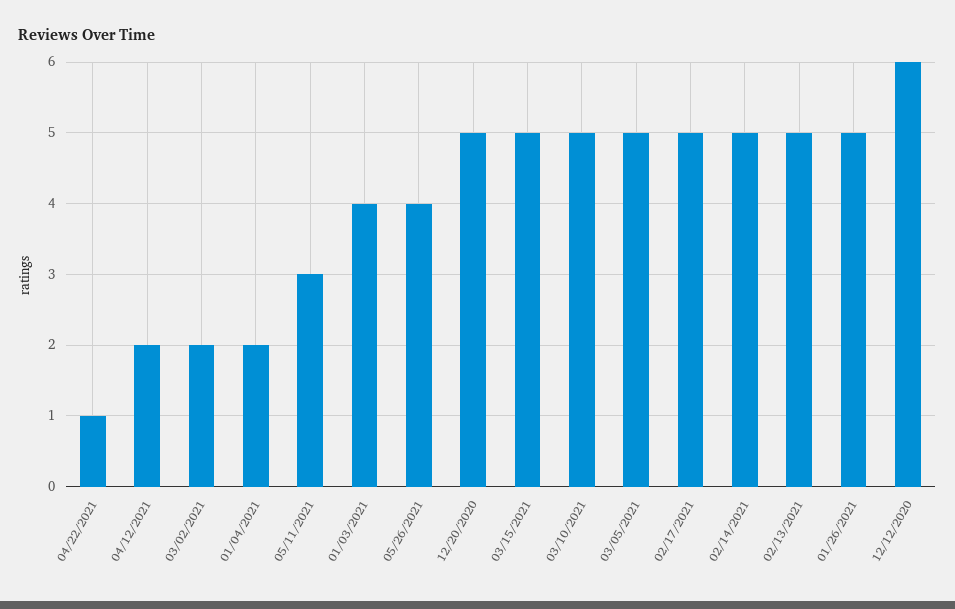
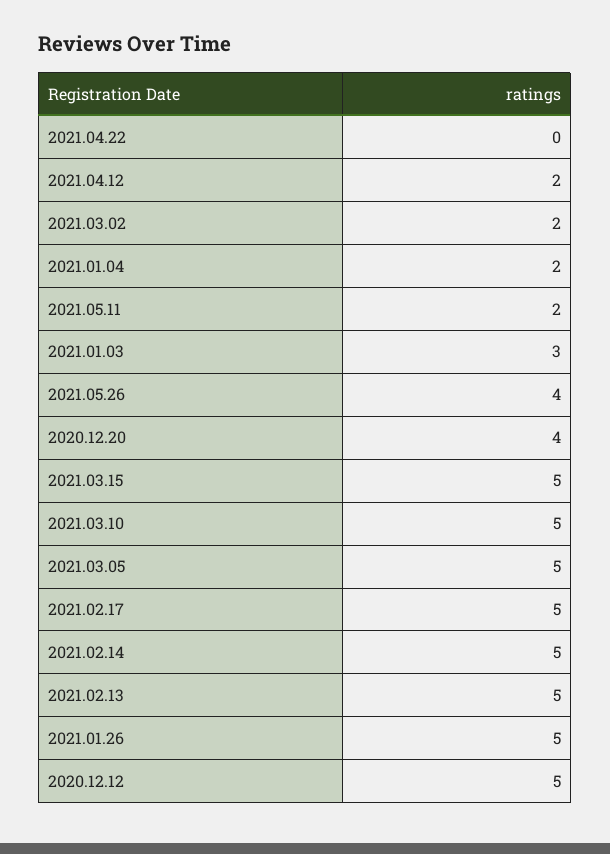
04/22/2021: 1 -> 0
05/11/2021: 3 -> 2
01/03/2021: 4 -> 3
12/20/2020: 5 -> 4
12/12/2020: 6 -> 5

